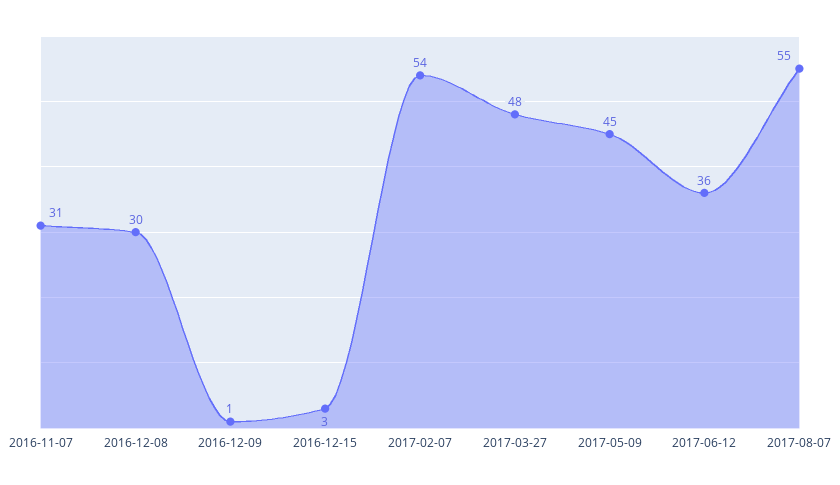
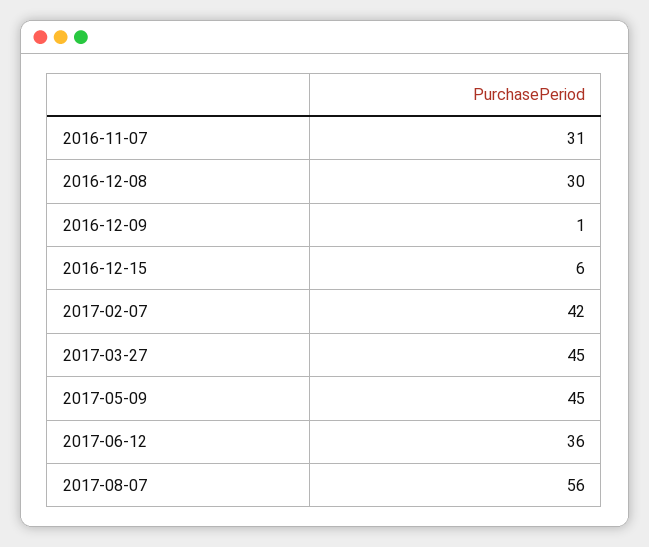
2016-12-15: 3 -> 6
2017-02-07: 54 -> 42
2017-03-27: 48 -> 45
2017-08-07: 55 -> 56

